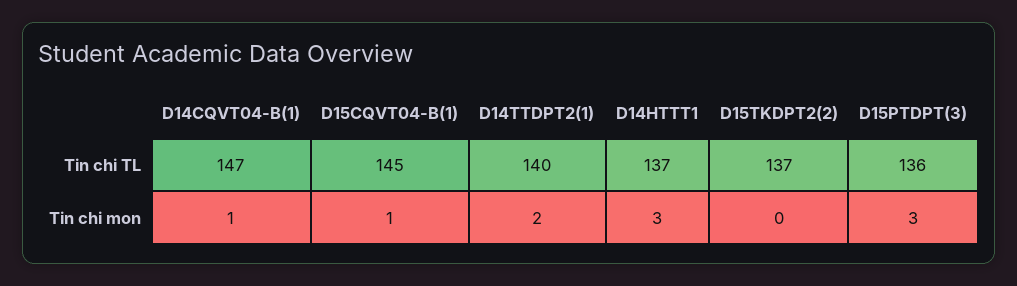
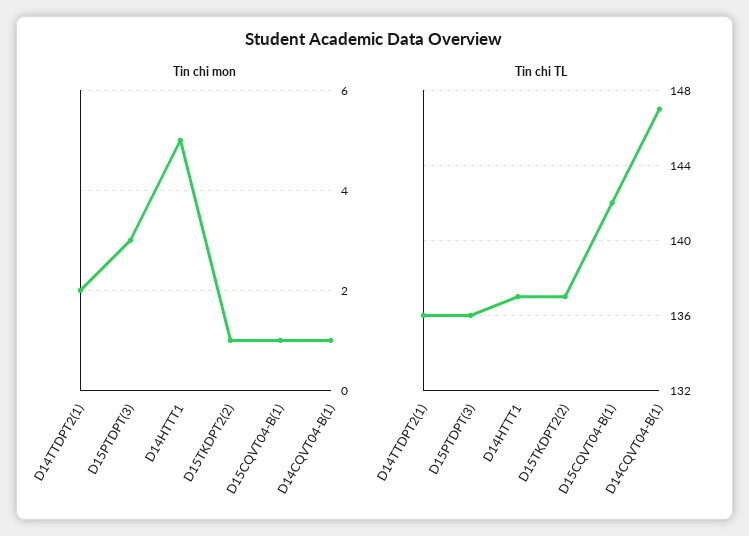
Tin chi TL, D15CQVT04-B(1): 145 -> 142
Tin chi TL, D14TTDPT2(1): 140 -> 136
Tin chi mon, D14HTTT1: 3 -> 5
Tin chi mon, D15TKDPT2(2): 0 -> 1

